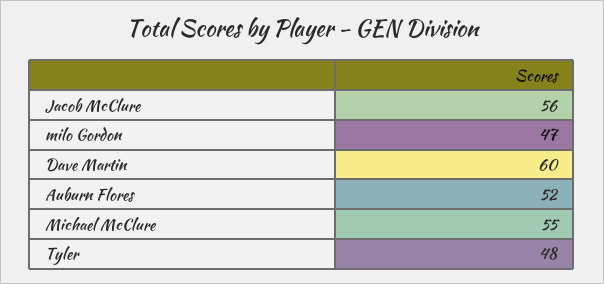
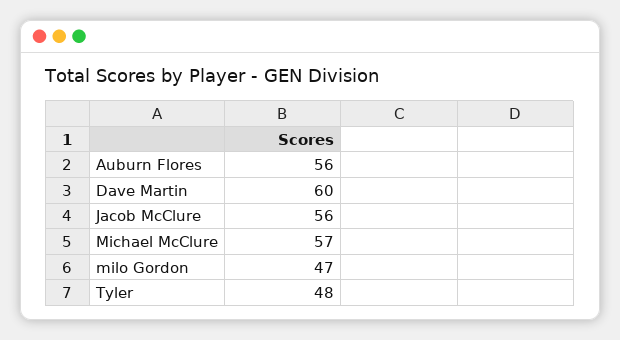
Auburn Flores: 52 -> 56
Michael McClure: 55 -> 57

